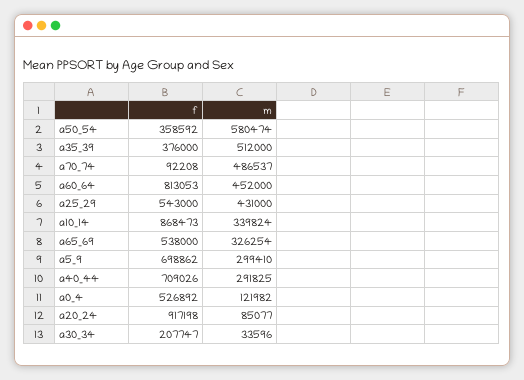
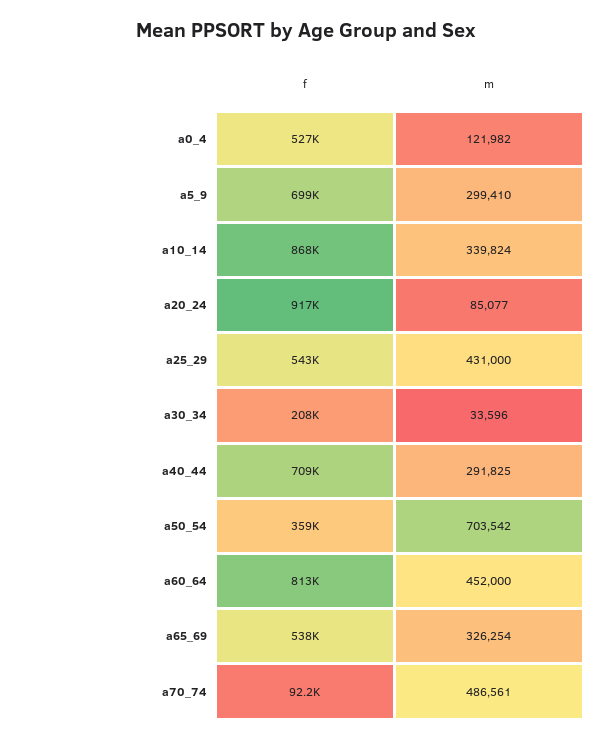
m, a50_54: 580474 -> 703542
f, a35_39: 376000 -> none
m, a35_39: 512000 -> none
m, a70_74: 486537 -> 486561

